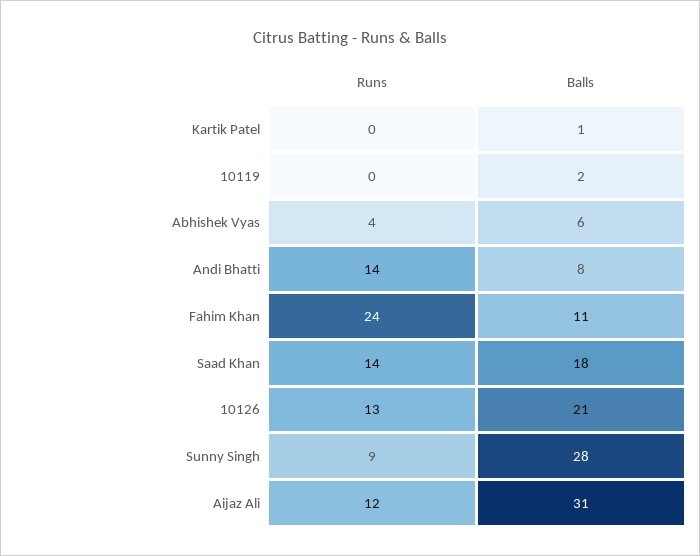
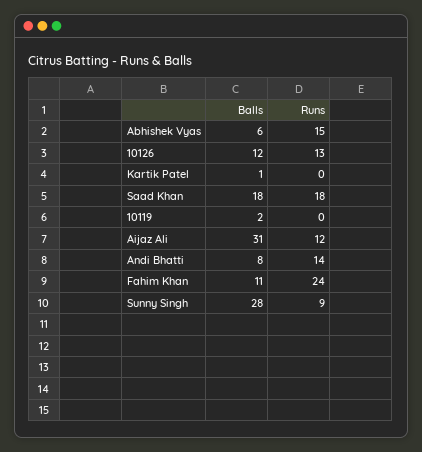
Runs, Abhishek Vyas: 4 -> 15
Runs, Saad Khan: 14 -> 18
Balls, 10126: 21 -> 12

